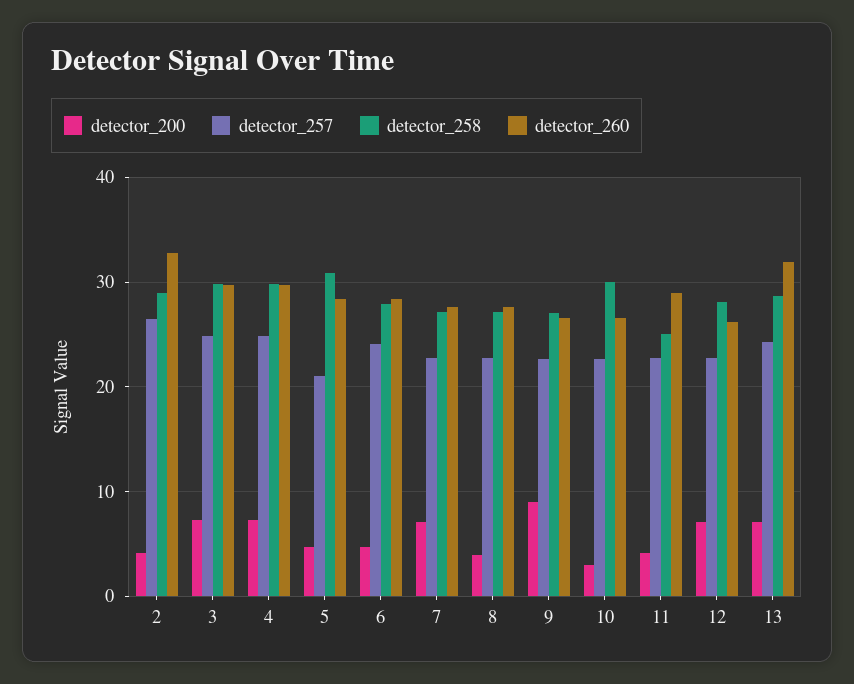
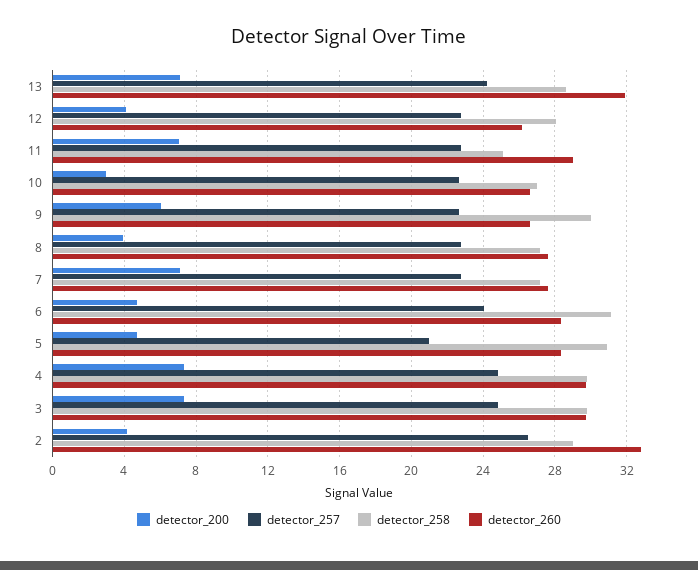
detector_258, 6: 28 -> 31
detector_200, 9: 9 -> 6
detector_258, 9: 27 -> 30
detector_258, 10: 30 -> 27
detector_200, 11: 4 -> 7
detector_200, 12: 7 -> 4

